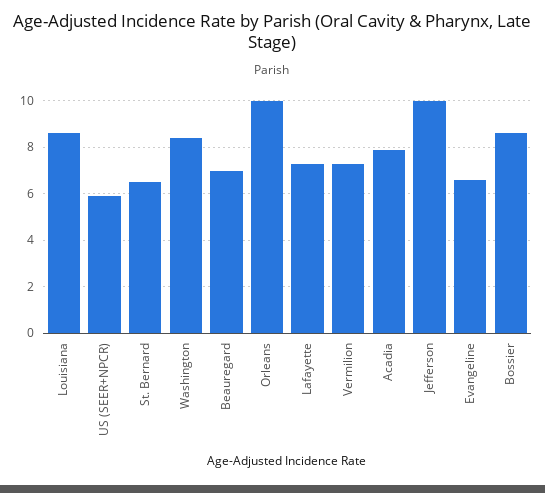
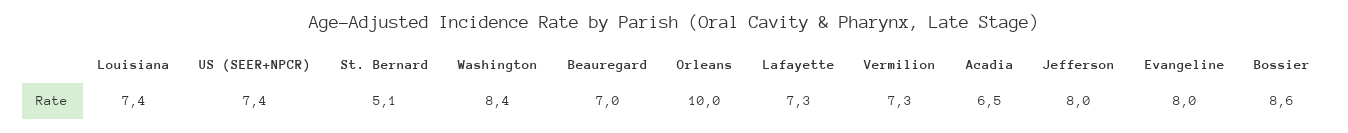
Louisiana: 8.5 -> 7.4
US (SEER+NPCR): 6 -> 7.4
St. Bernard: 6.5 -> 5.1
Acadia: 8 -> 6.5
Jefferson: 10 -> 8
Evangeline: 6.5 -> 8

